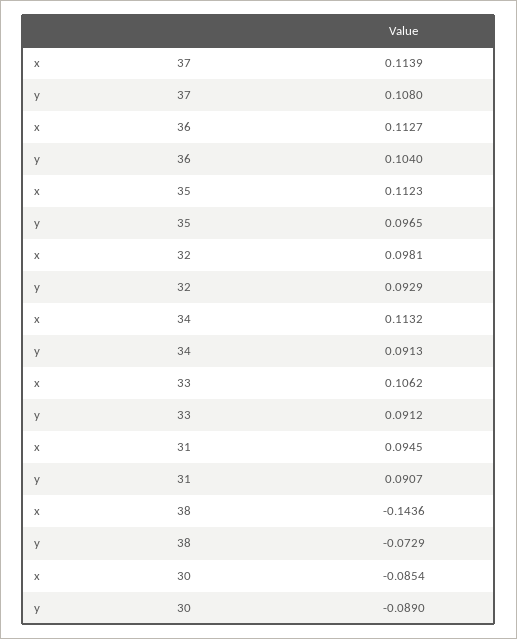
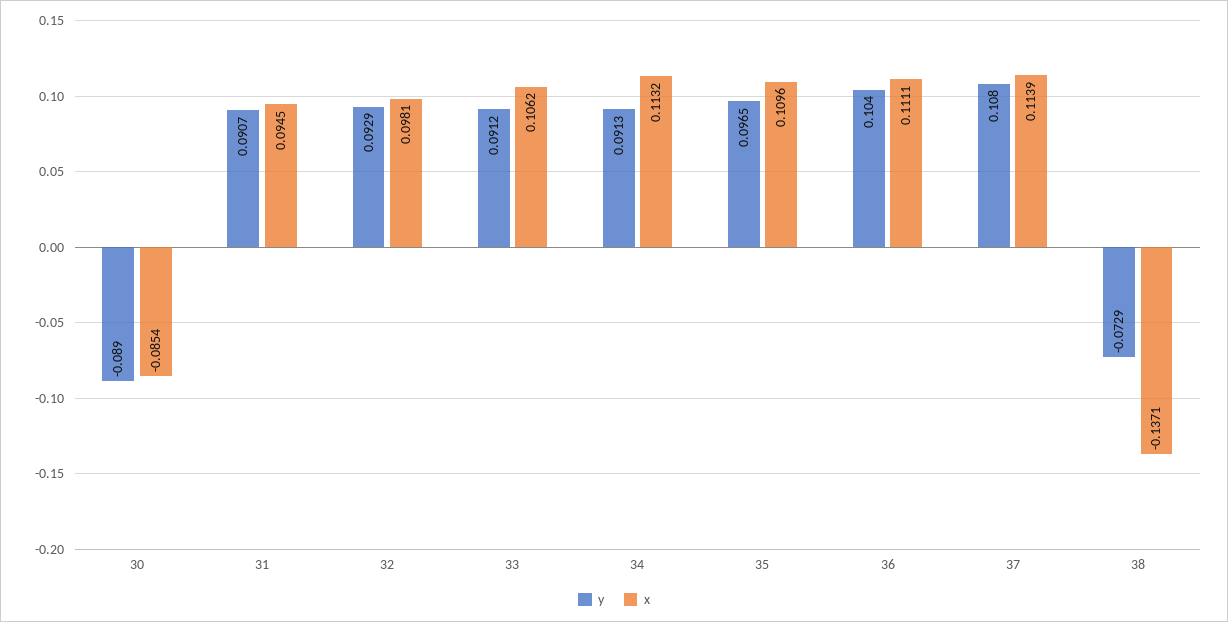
x, 36: 0.1127 -> 0.1111
x, 35: 0.1123 -> 0.1096
x, 38: -0.1436 -> -0.1371

